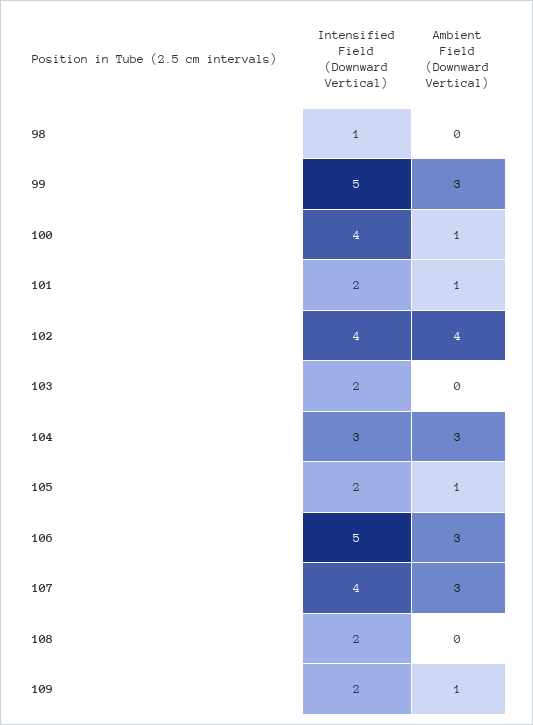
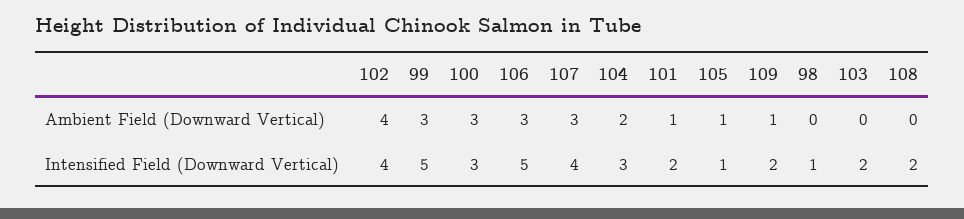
Intensified Field (Downward Vertical), 100: 4 -> 3
Ambient Field (Downward Vertical), 100: 1 -> 3
Ambient Field (Downward Vertical), 104: 3 -> 2
Intensified Field (Downward Vertical), 105: 2 -> 1

